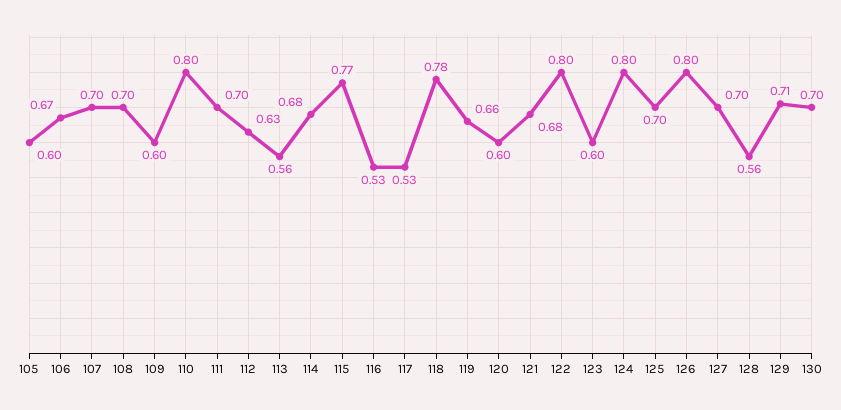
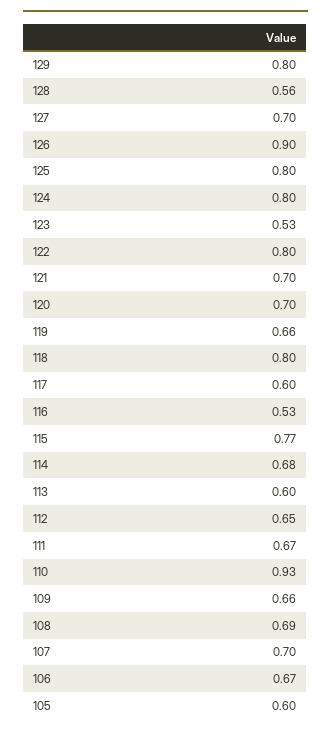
108: 0.7 -> 0.69
109: 0.6 -> 0.66
110: 0.8 -> 0.93
111: 0.7 -> 0.67
112: 0.63 -> 0.65
113: 0.56 -> 0.6
117: 0.53 -> 0.6
118: 0.78 -> 0.8
120: 0.6 -> 0.7
121: 0.68 -> 0.7
123: 0.6 -> 0.53
125: 0.7 -> 0.8
126: 0.8 -> 0.9
129: 0.71 -> 0.8
130: 0.7 -> none

